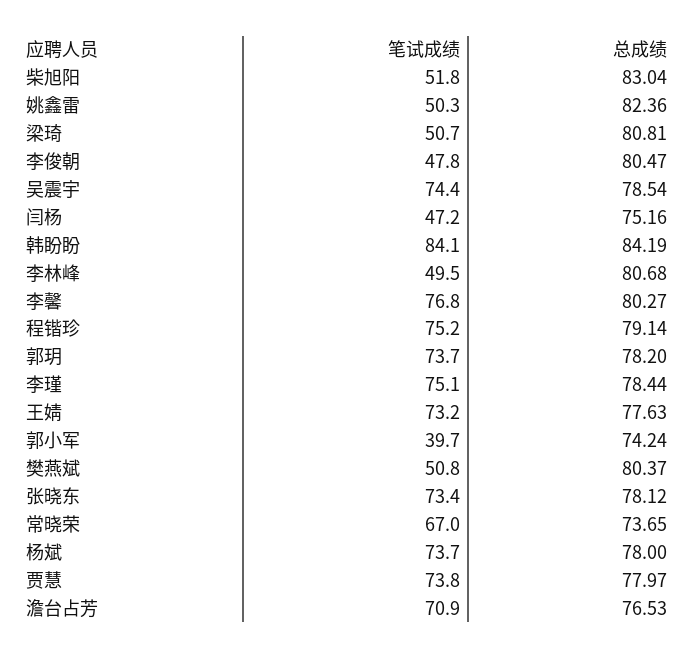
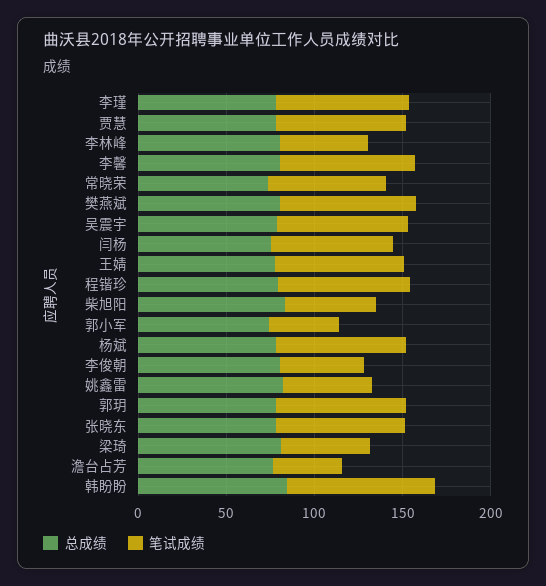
笔试成绩, 闫杨: 47.2 -> 70
笔试成绩, 樊燕斌: 50.8 -> 80
笔试成绩, 澹台占芳: 70.9 -> 40

